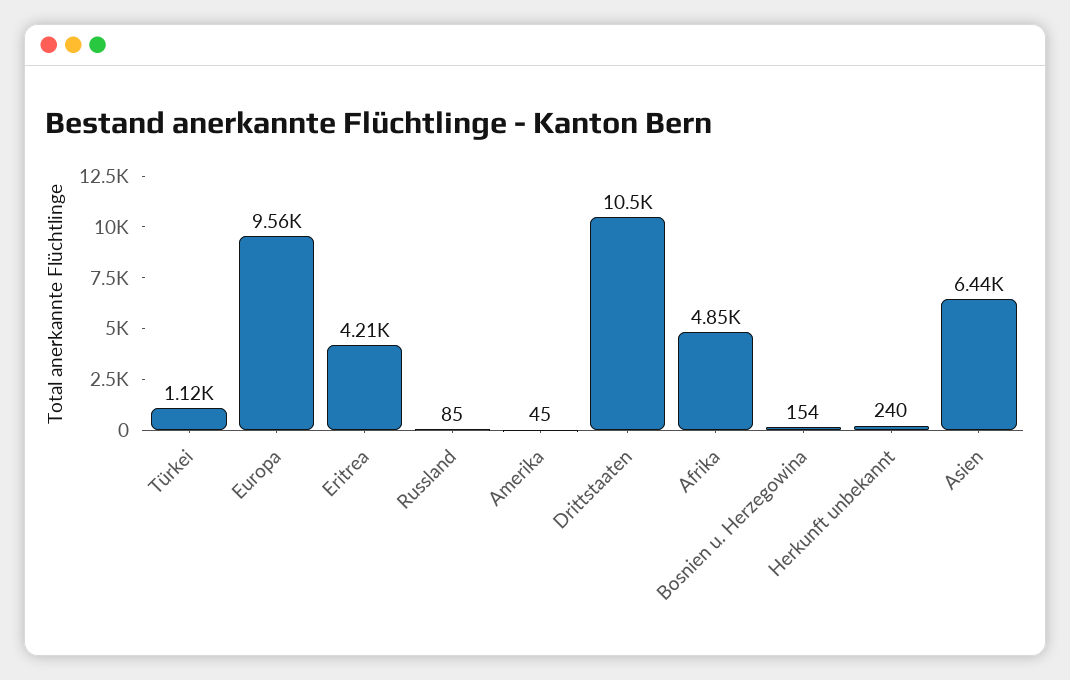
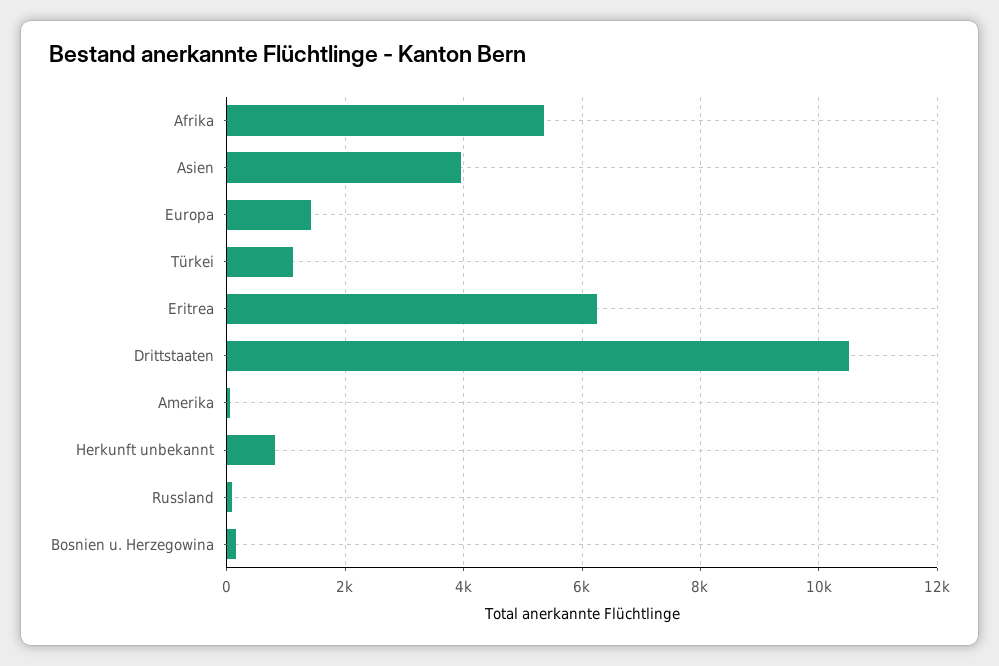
Europa: 9560 -> 1400
Eritrea: 4210 -> 6200
Afrika: 4850 -> 5400
Herkunft unbekannt: 240 -> 800
Asien: 6440 -> 4000

